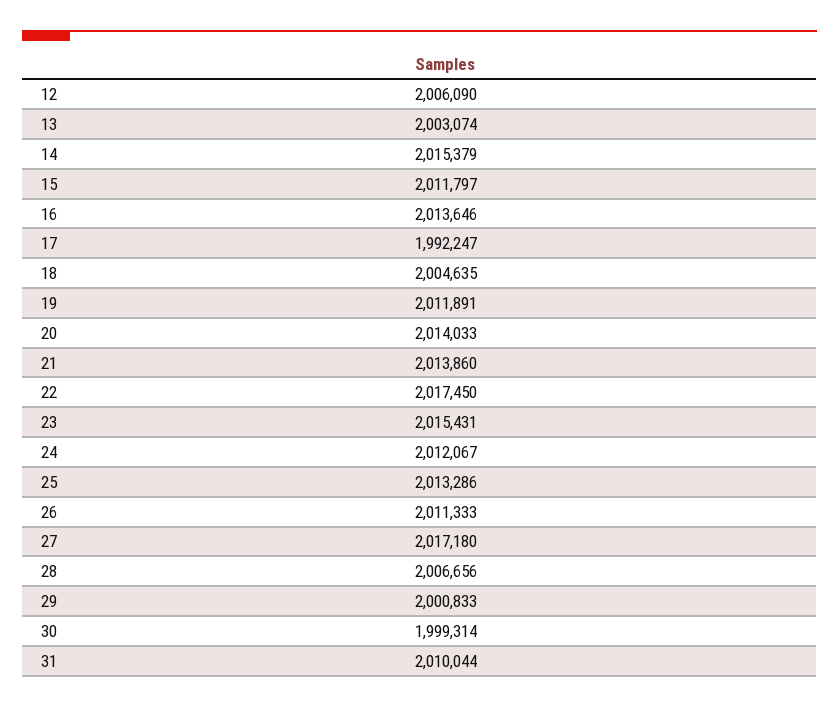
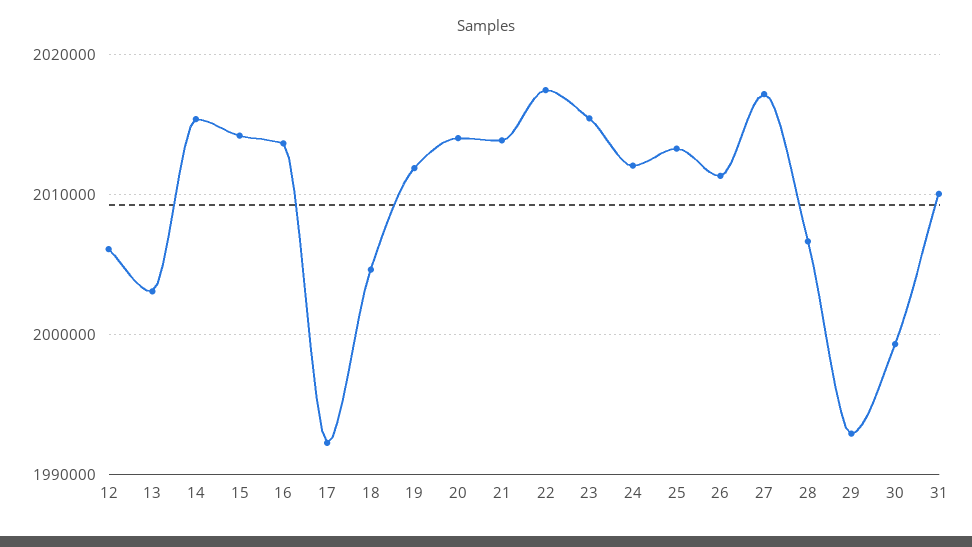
15: 2011797 -> 2014000
29: 2000833 -> 1993000

